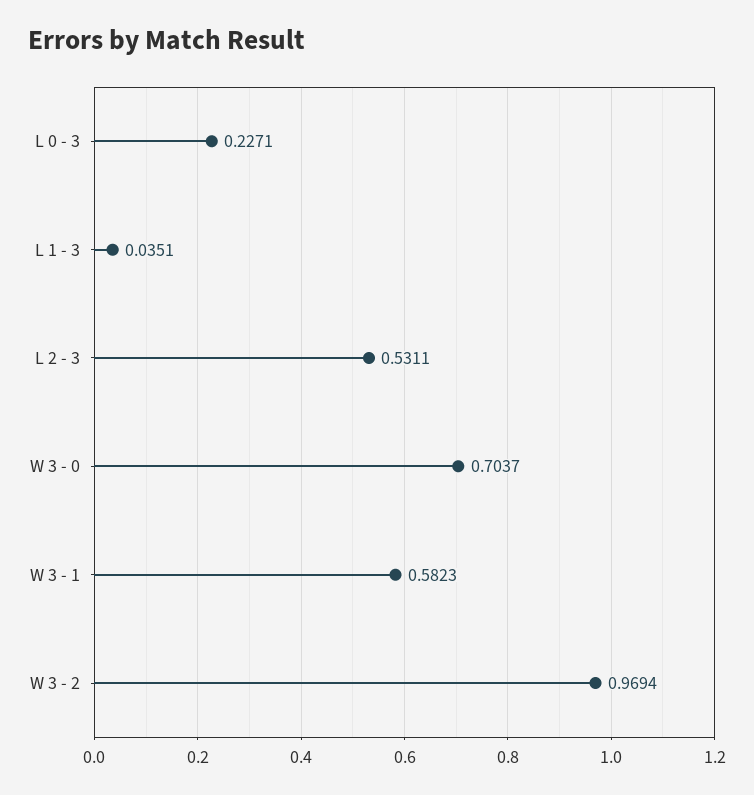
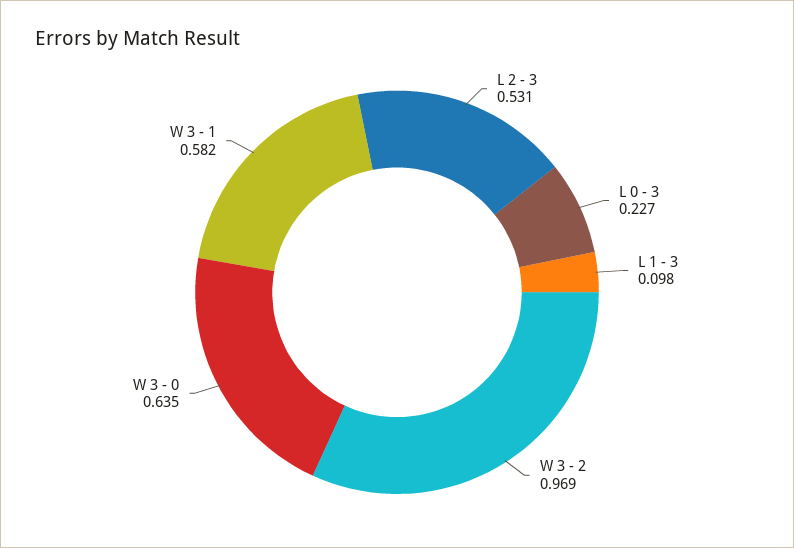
L 1 - 3: 0.0351 -> 0.098
W 3 - 0: 0.7037 -> 0.635

